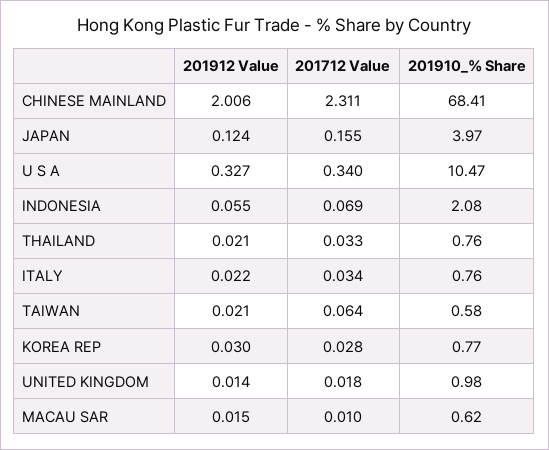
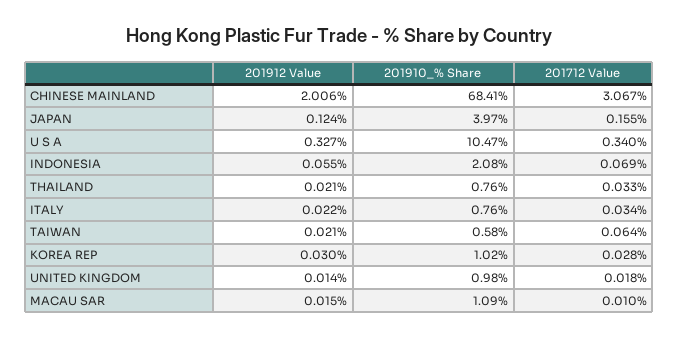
201712 Value, CHINESE MAINLAND: 2.311 -> 3.067
201910_% Share, KOREA REP: 0.77 -> 1.02
201910_% Share, MACAU SAR: 0.62 -> 1.09

